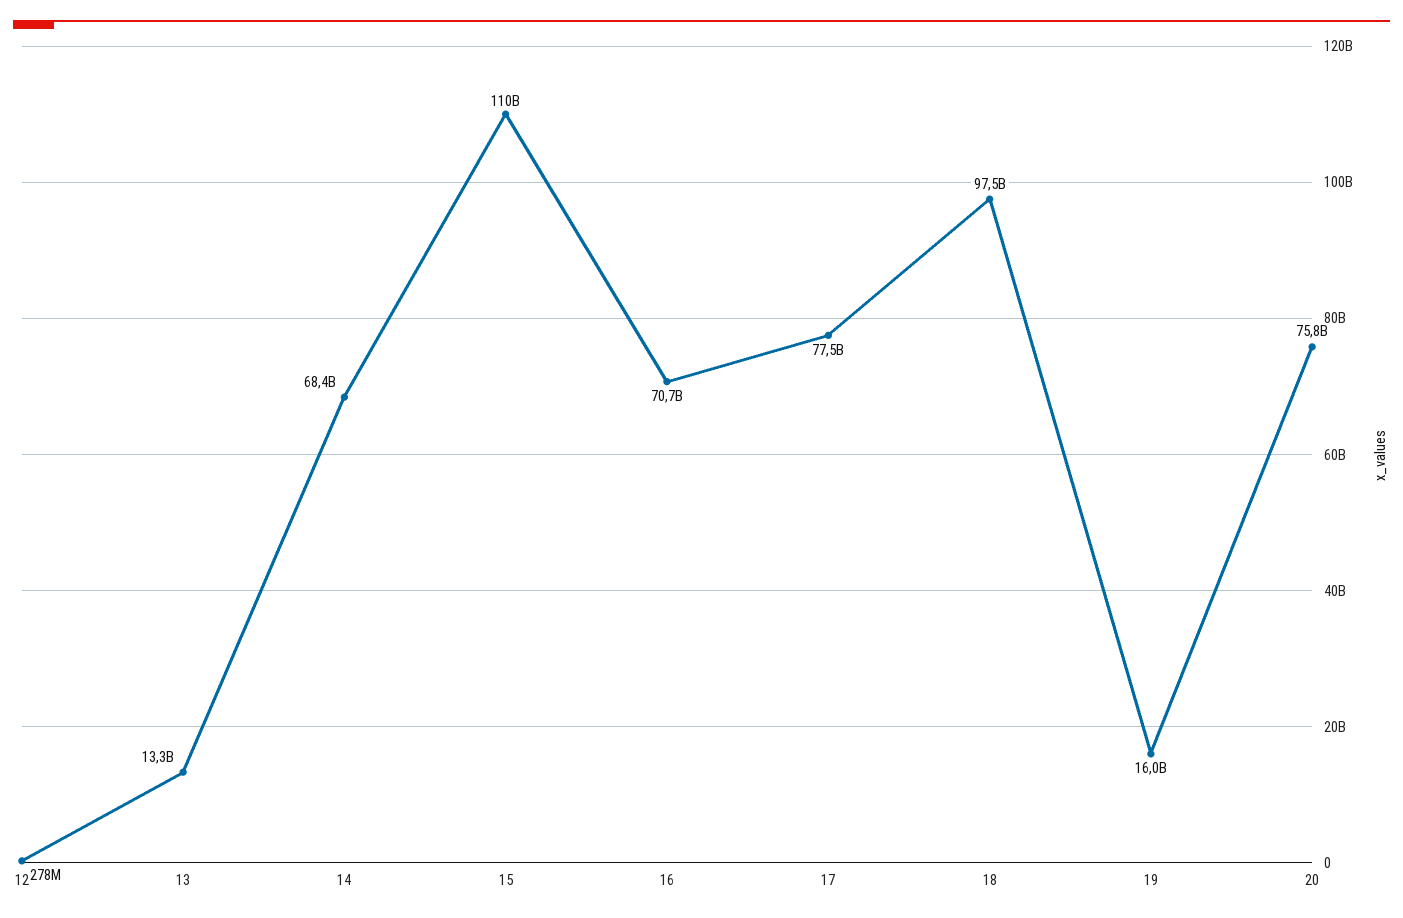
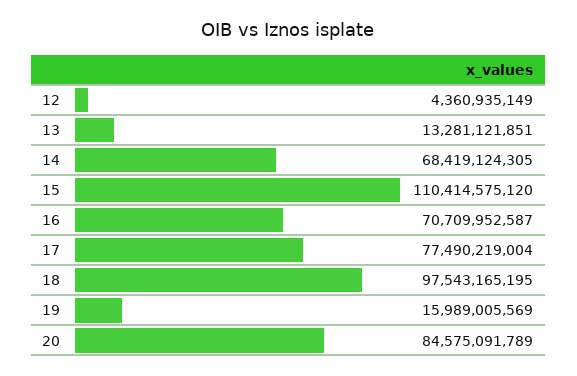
12: 278000000 -> 4360935149
20: 75800000000 -> 84575091789

